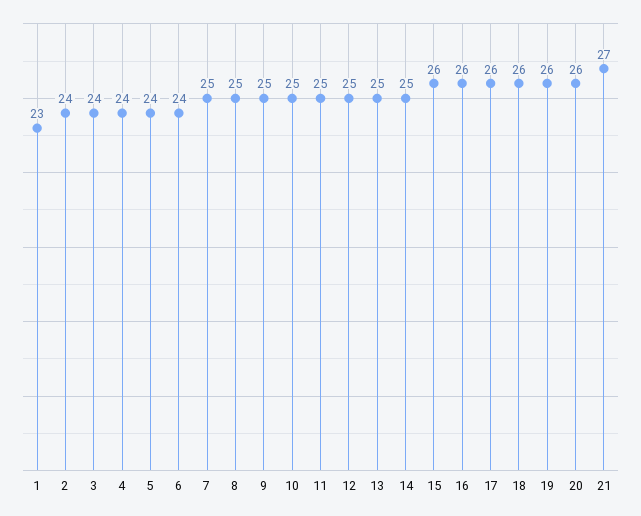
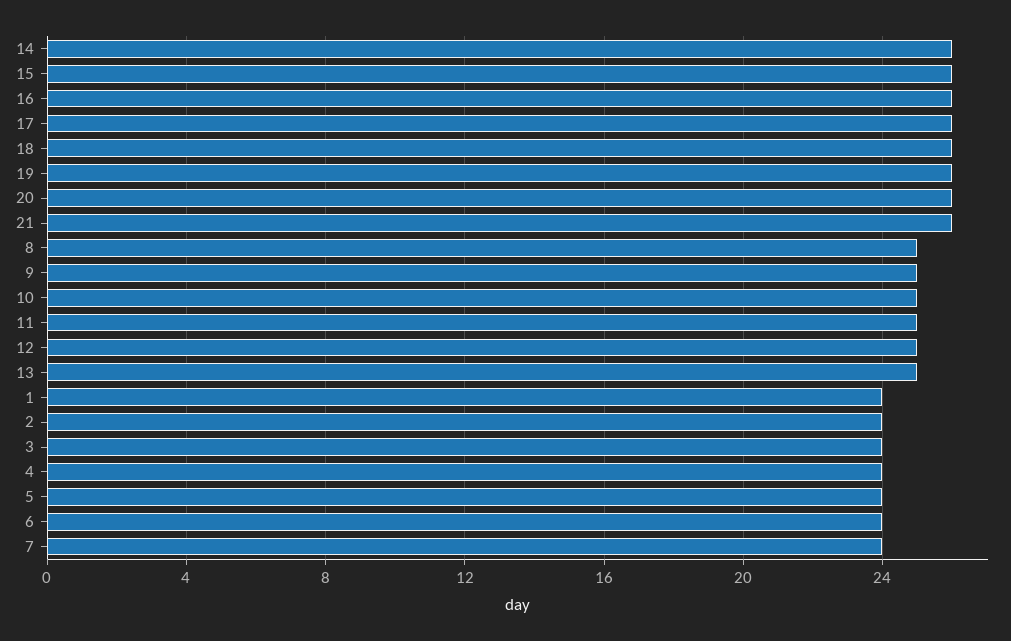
1: 23 -> 24
7: 25 -> 24
14: 25 -> 26
21: 27 -> 26

